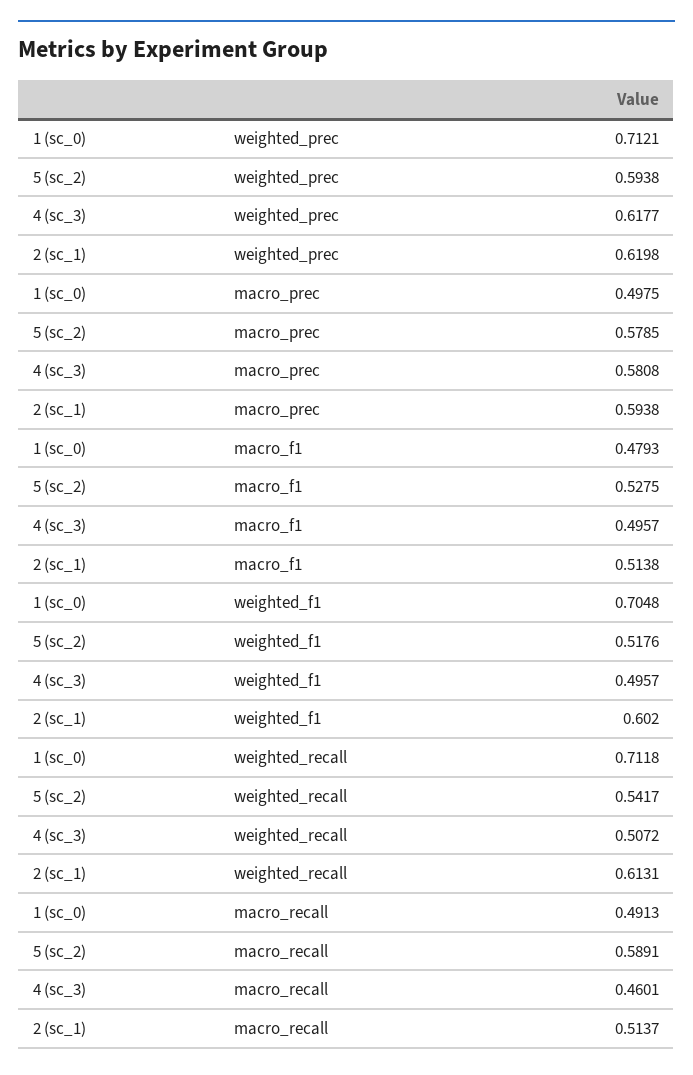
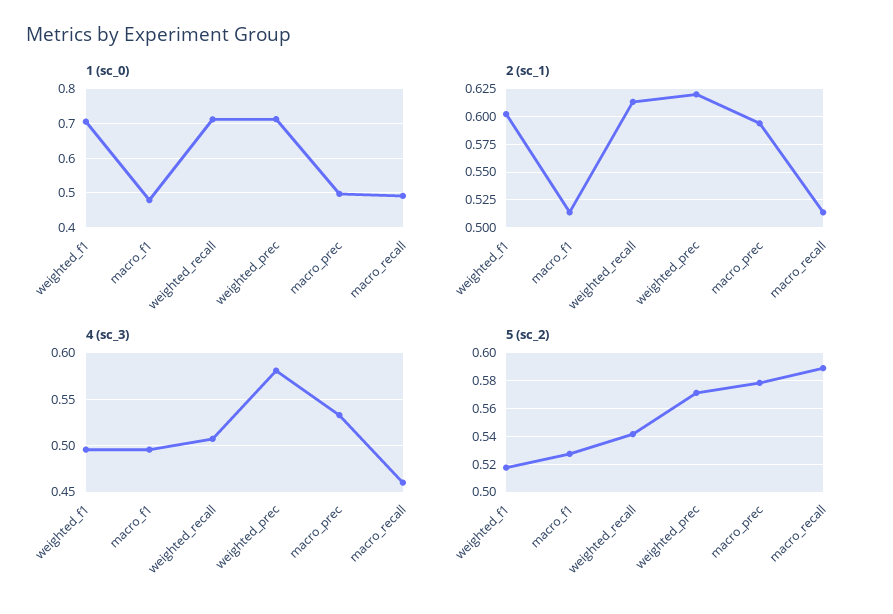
5 (sc_2), weighted_prec: 0.5938 -> 0.57
4 (sc_3), weighted_prec: 0.6177 -> 0.58
4 (sc_3), macro_prec: 0.5808 -> 0.53

